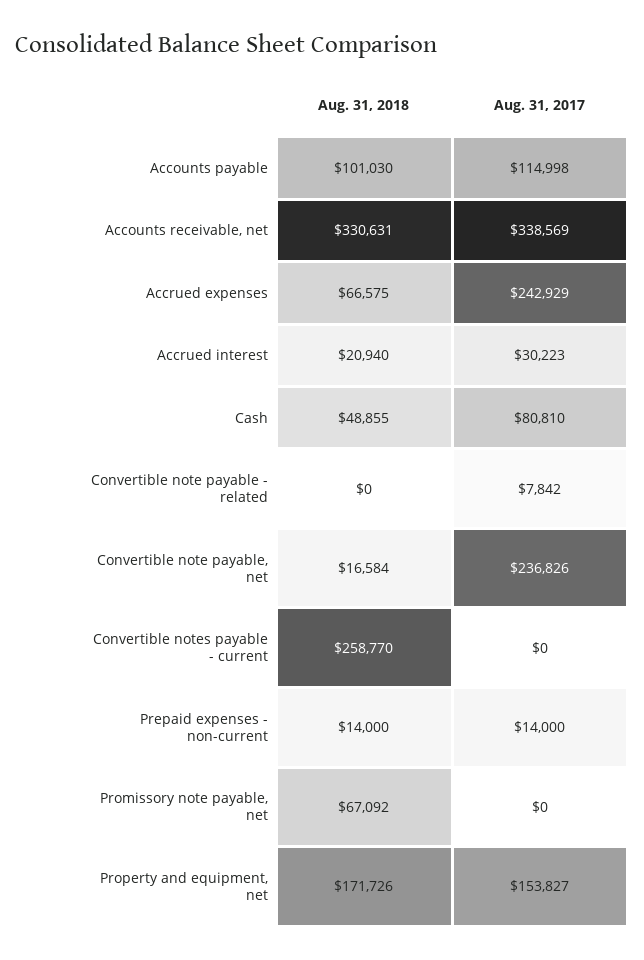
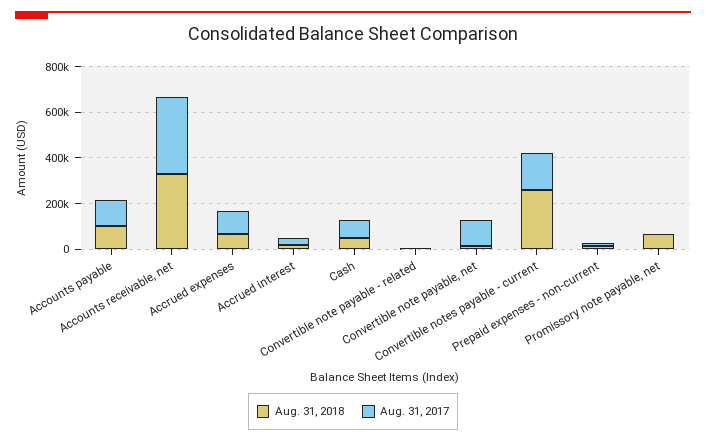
Aug. 31, 2017, Accrued expenses: 242929 -> 100000
Aug. 31, 2017, Convertible note payable, net: 236826 -> 100000
Aug. 31, 2017, Convertible notes payable - current: 0 -> 150000
Aug. 31, 2018, Property and equipment, net: 171726 -> none
Aug. 31, 2017, Property and equipment, net: 153827 -> none

